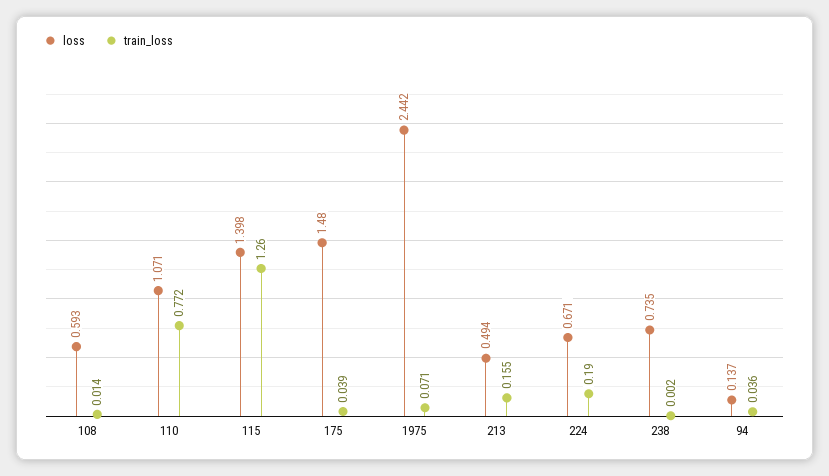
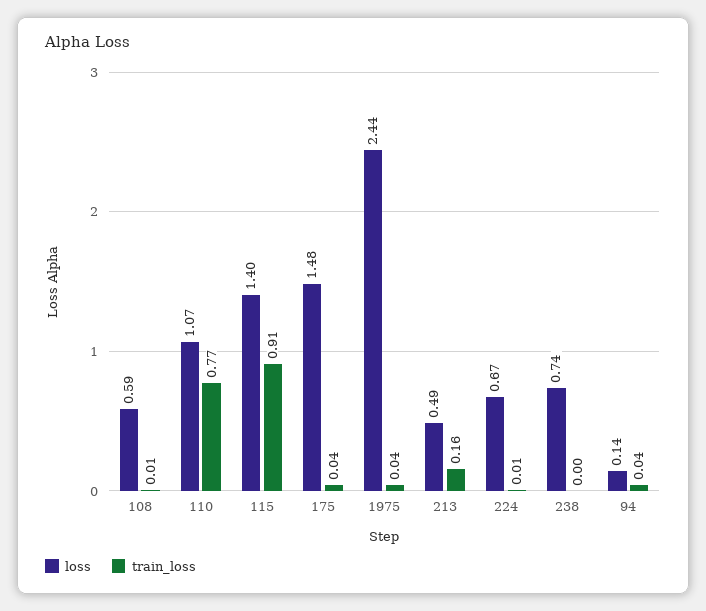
train_loss, 115: 1.26 -> 0.91
train_loss, 1975: 0.071 -> 0.04
train_loss, 224: 0.19 -> 0.01

